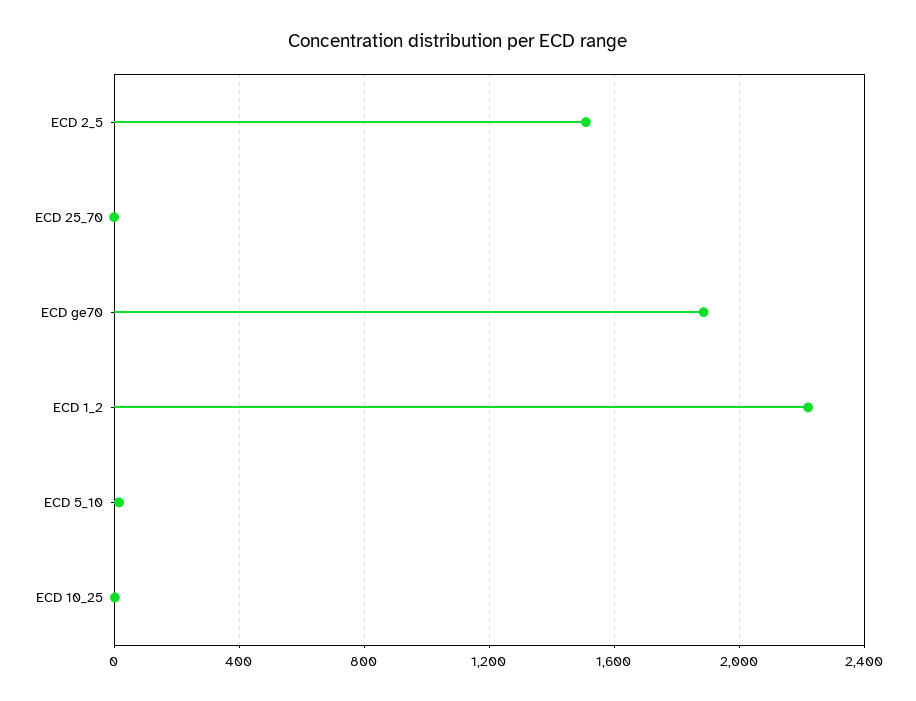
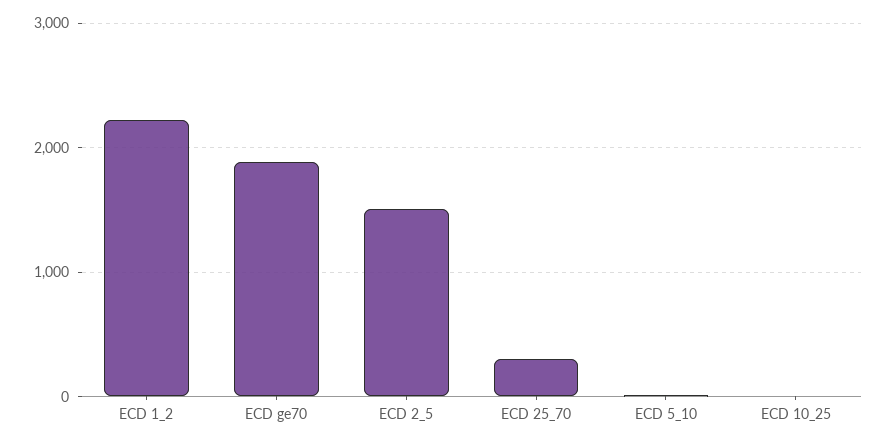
ECD 25_70: 0 -> 300

